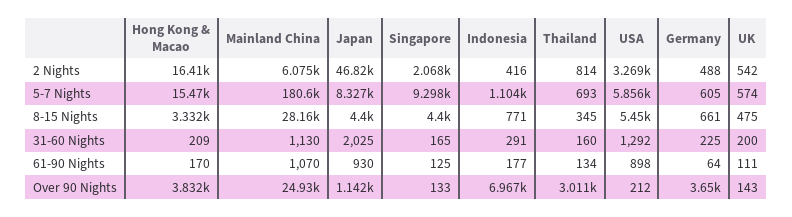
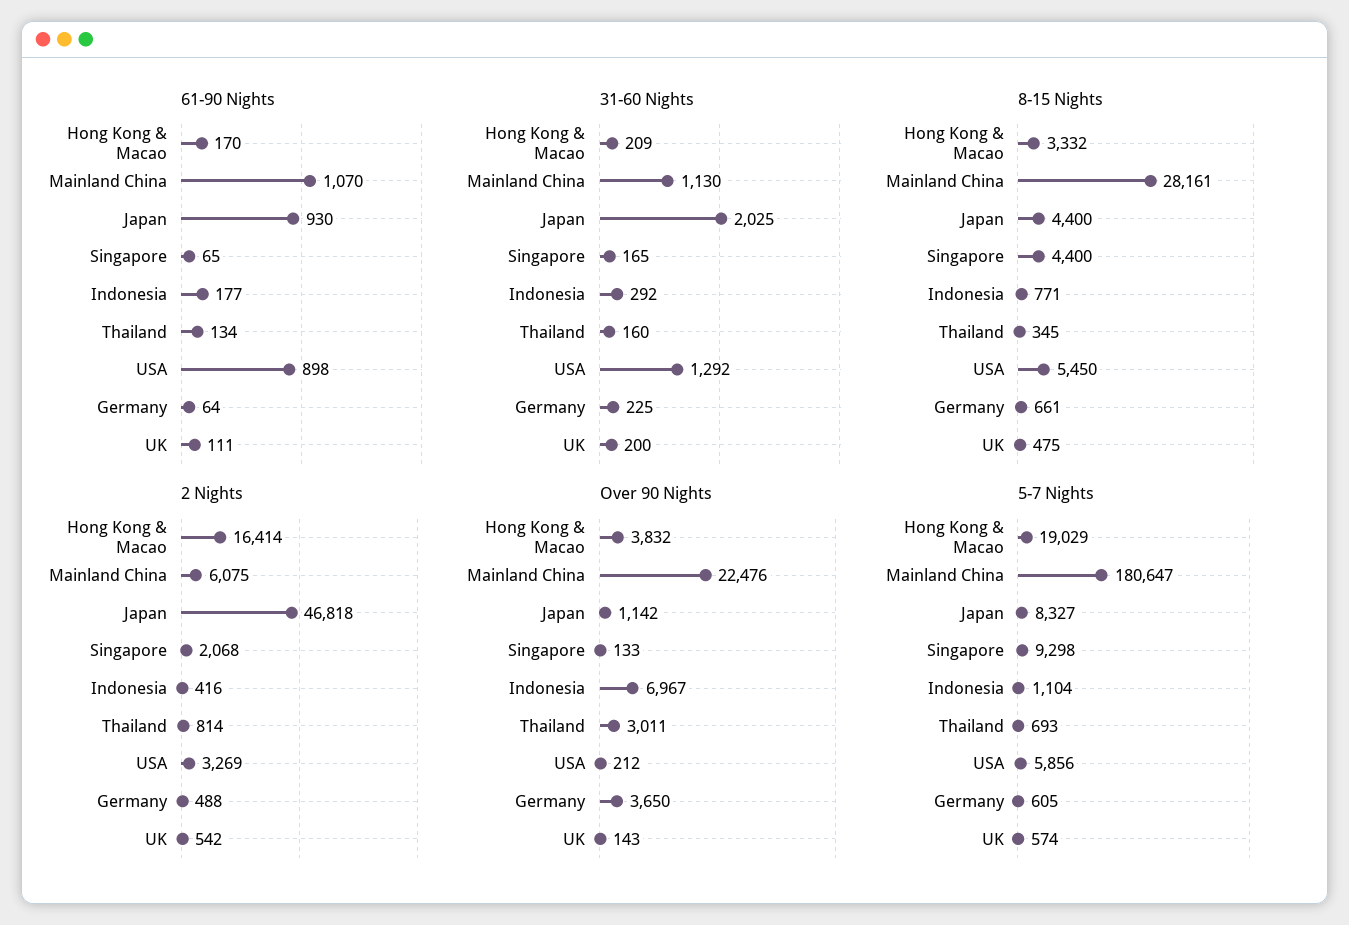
5-7 Nights, Hong Kong & Macao: 15470 -> 19029
31-60 Nights, Indonesia: 291 -> 292
61-90 Nights, Singapore: 125 -> 65
Over 90 Nights, Mainland China: 24930 -> 22476

